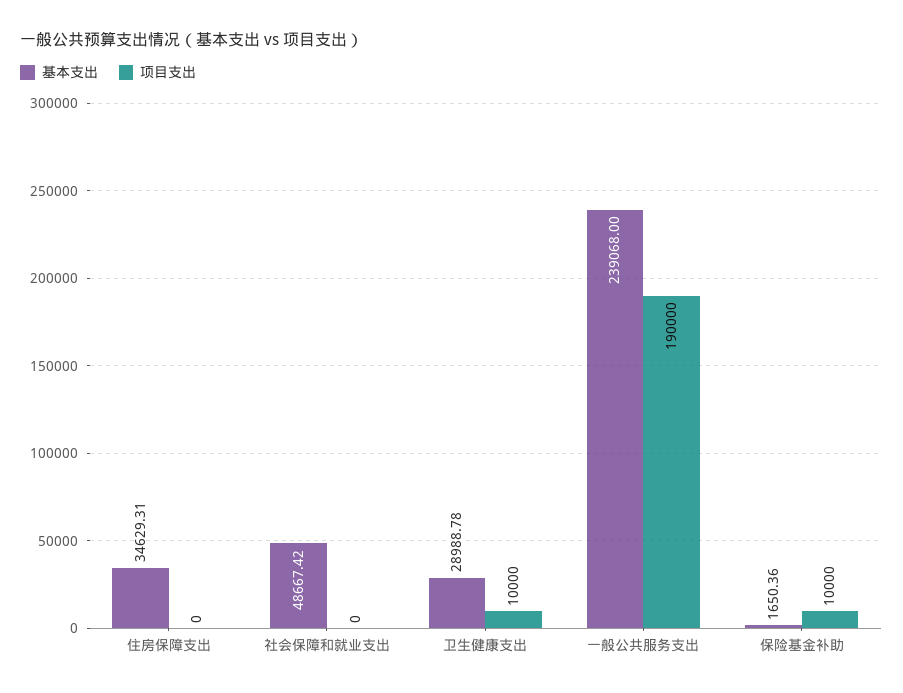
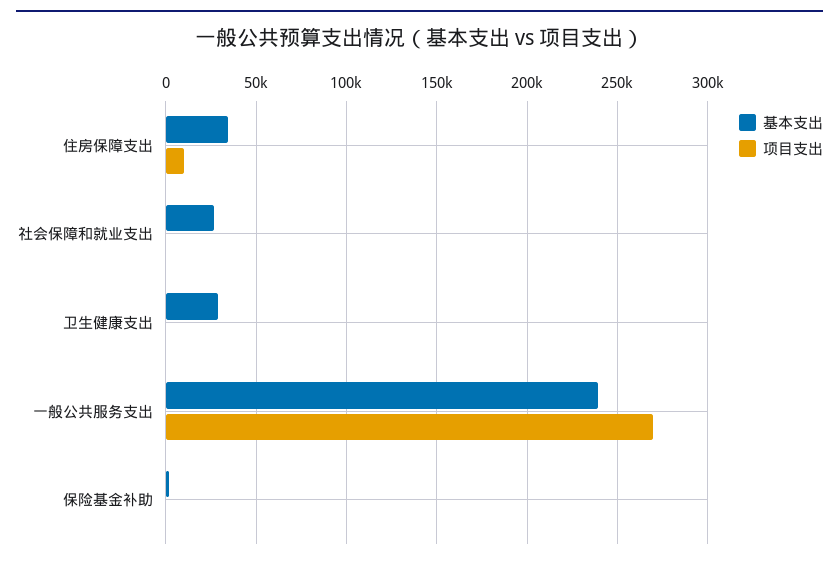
项目支出, 住房保障支出: 0 -> 10000
基本支出, 社会保障和就业支出: 48667.42 -> 25000
项目支出, 卫生健康支出: 10000 -> 0
项目支出, 一般公共服务支出: 190000 -> 270000
项目支出, 保险基金补助: 10000 -> 0

